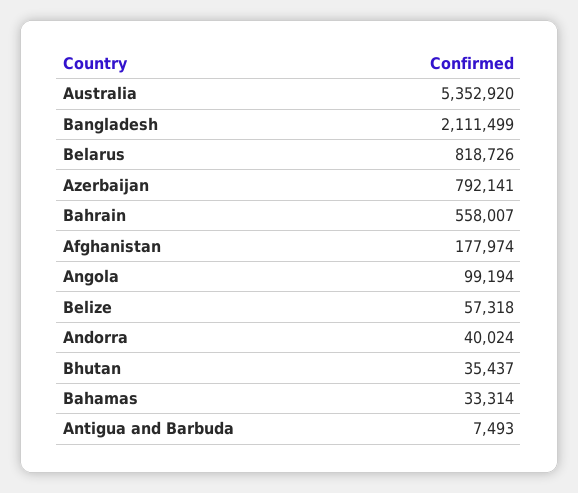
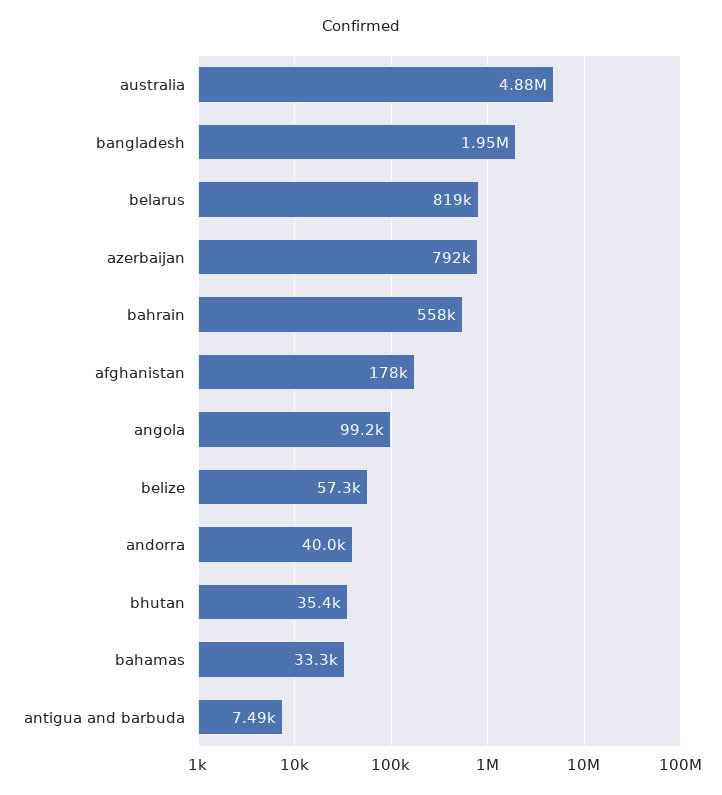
Australia: 5352920 -> 4880000
Bangladesh: 2111499 -> 1950000

